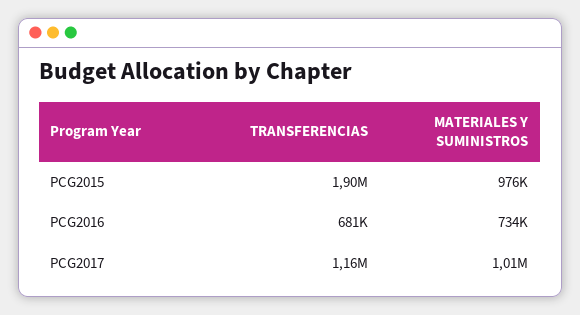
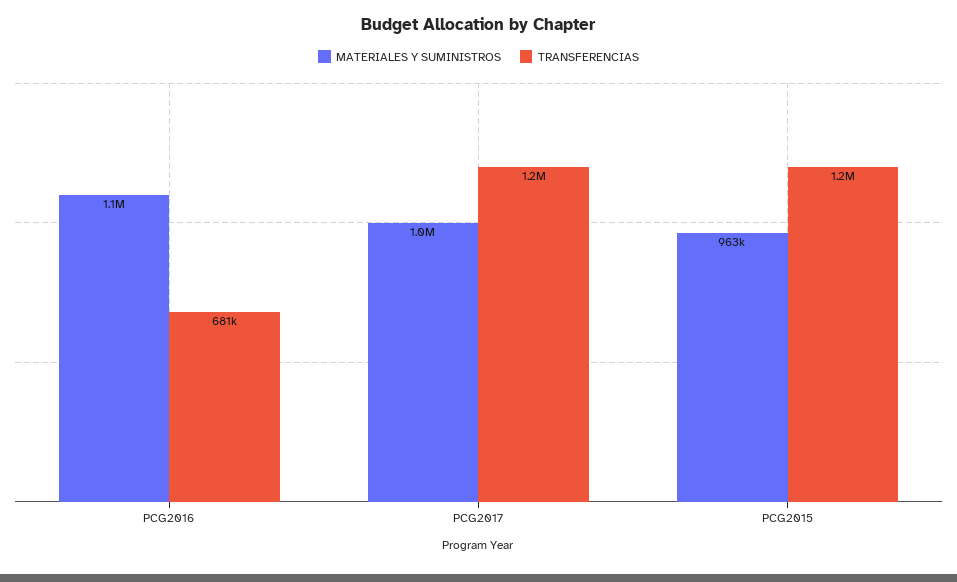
TRANSFERENCIAS, PCG2015: 1900000 -> 1200000
MATERIALES Y SUMINISTROS, PCG2015: 976000 -> 963000
MATERIALES Y SUMINISTROS, PCG2016: 734000 -> 1100000

